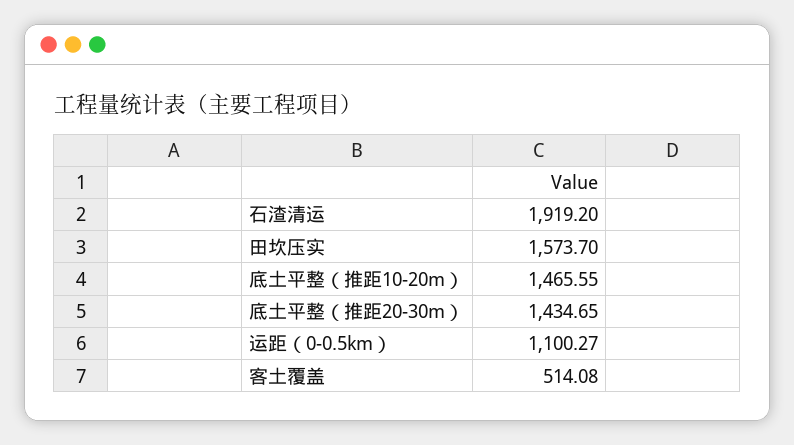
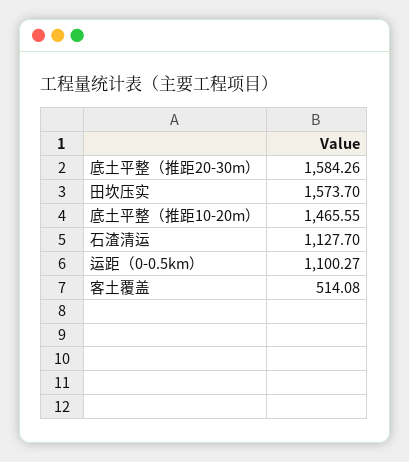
石渣清运: 1919.2 -> 1127.7
底土平整（推距20-30m）: 1434.65 -> 1584.26

